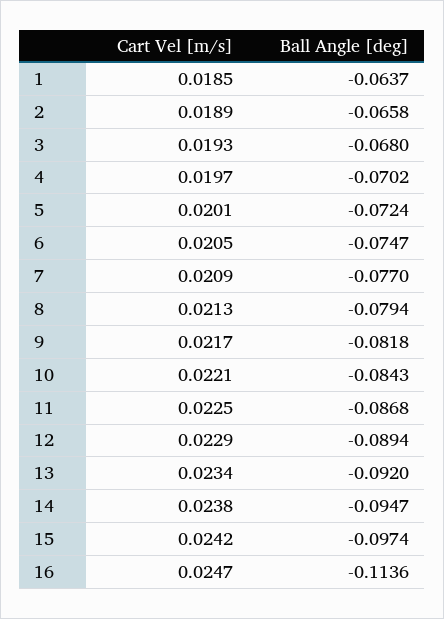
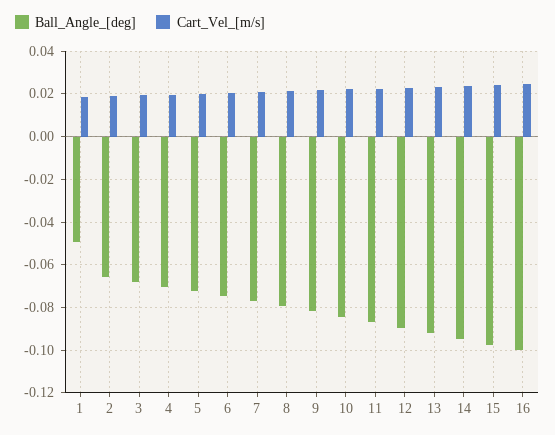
Ball Angle [deg], 1: -0.0637 -> -0.05
Ball Angle [deg], 16: -0.1136 -> -0.1

